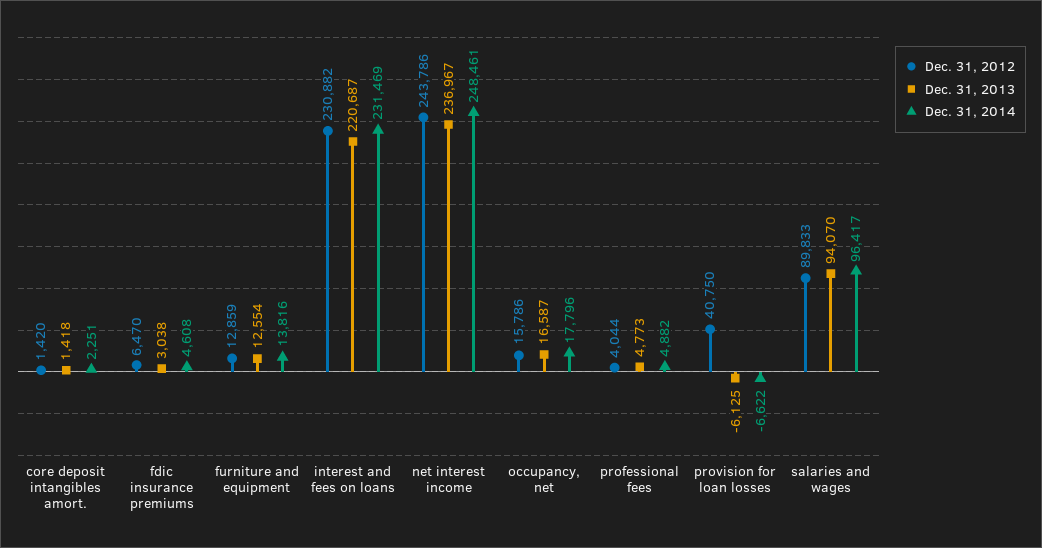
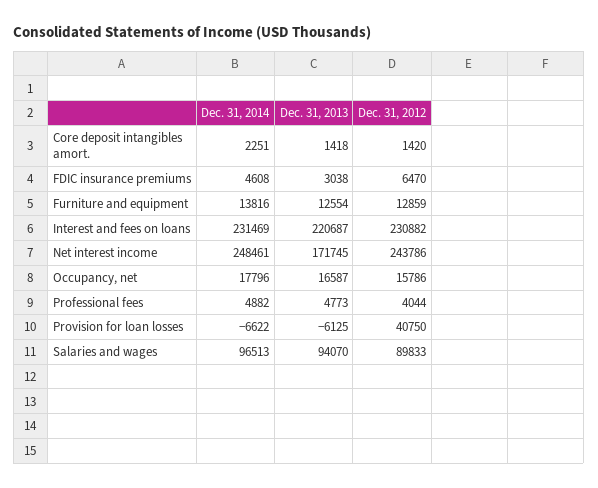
Dec. 31, 2013, net interest income: 236967 -> 171745
Dec. 31, 2014, salaries and wages: 96417 -> 96513

